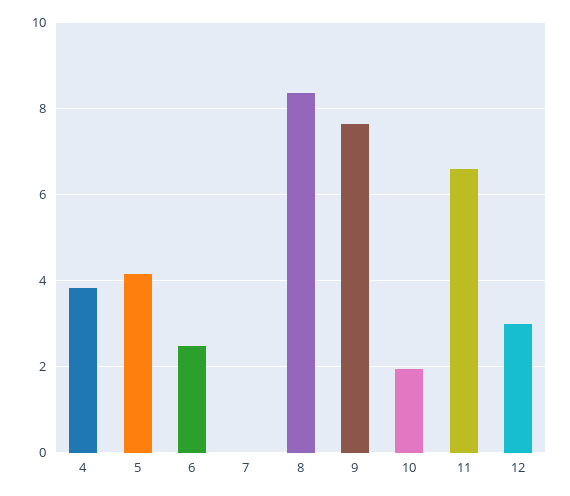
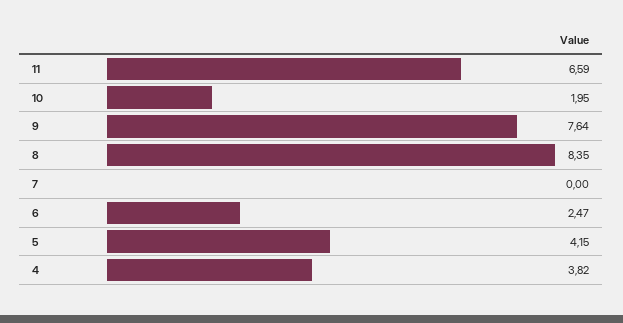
12: 3 -> none

